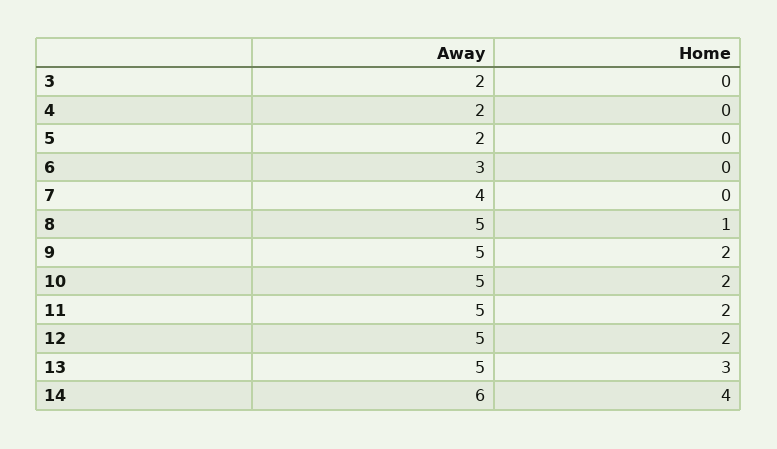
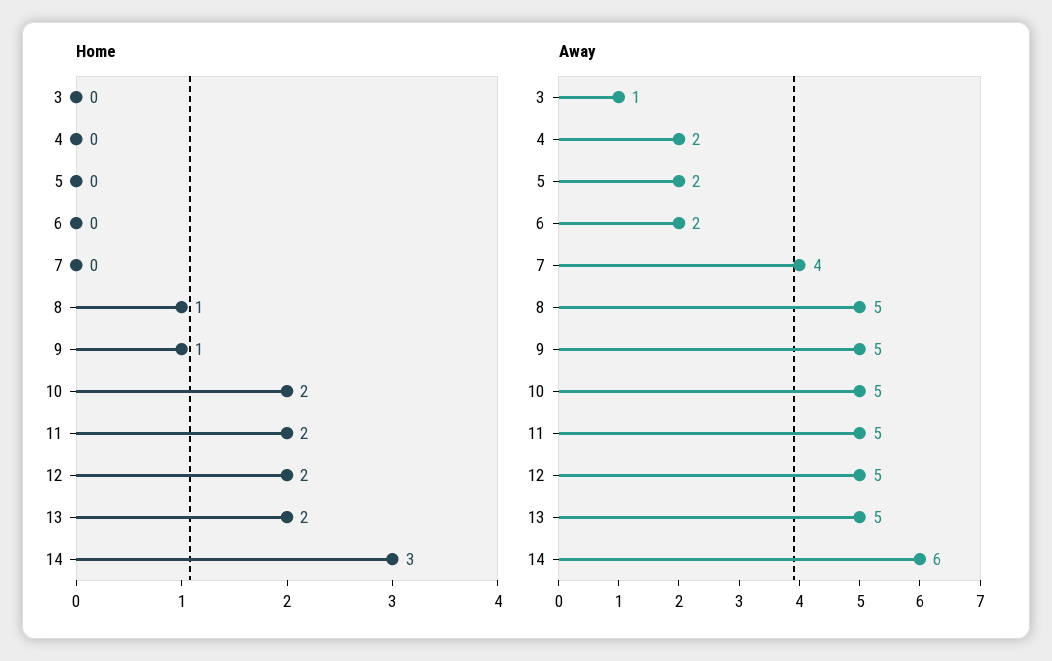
Away, 3: 2 -> 1
Away, 6: 3 -> 2
Home, 9: 2 -> 1
Home, 13: 3 -> 2
Home, 14: 4 -> 3

